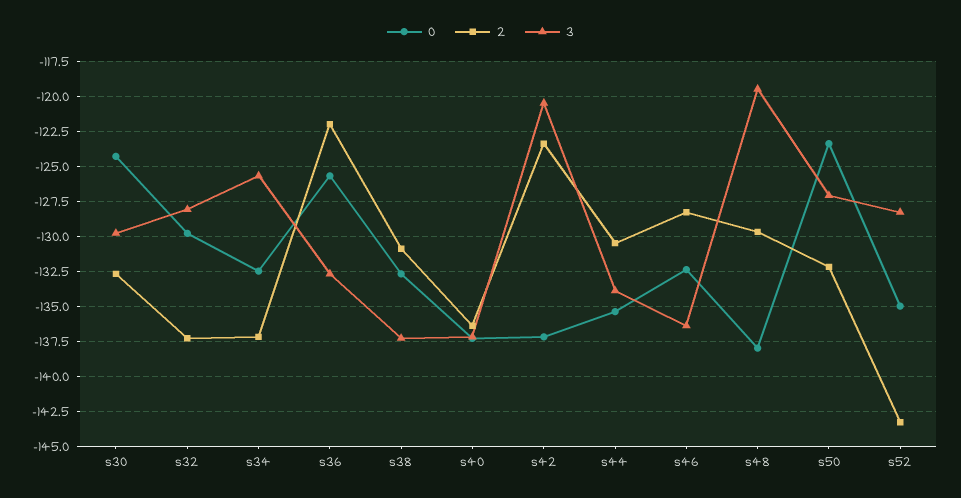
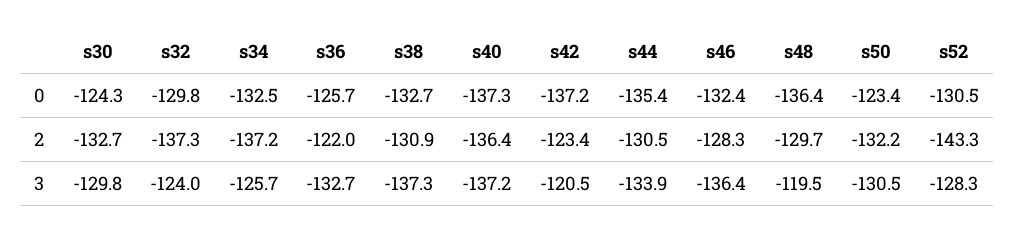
3, s32: -128 -> -124
0, s48: -138 -> -136.4
3, s50: -127 -> -130.5
0, s52: -135 -> -130.5

